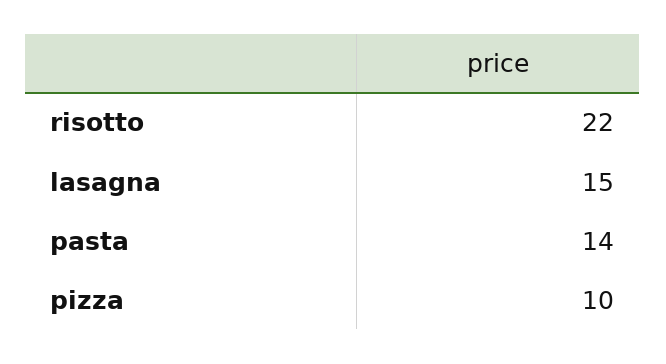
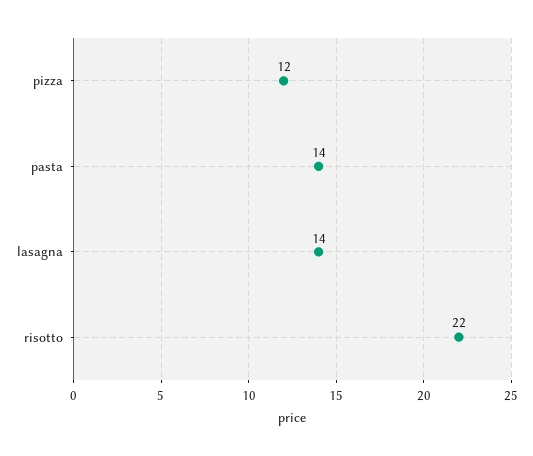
lasagna: 15 -> 14
pizza: 10 -> 12

